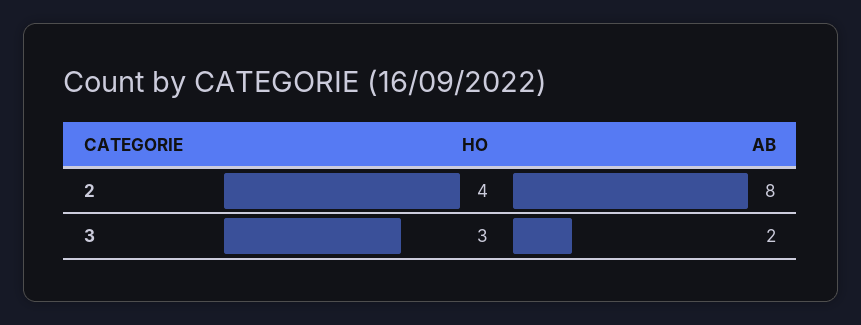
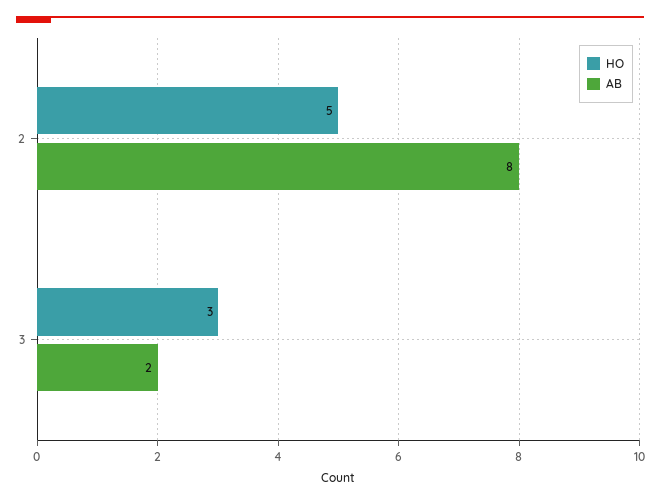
HO, 2: 4 -> 5

